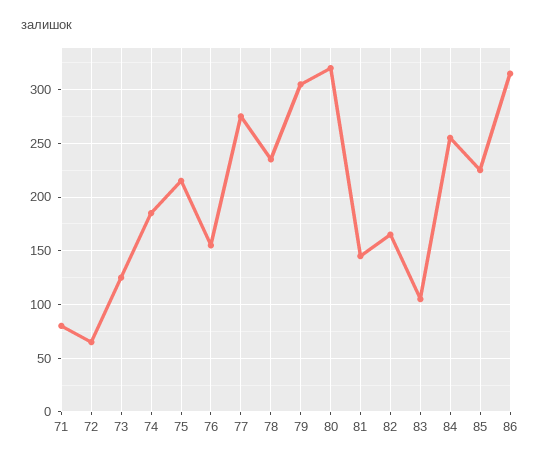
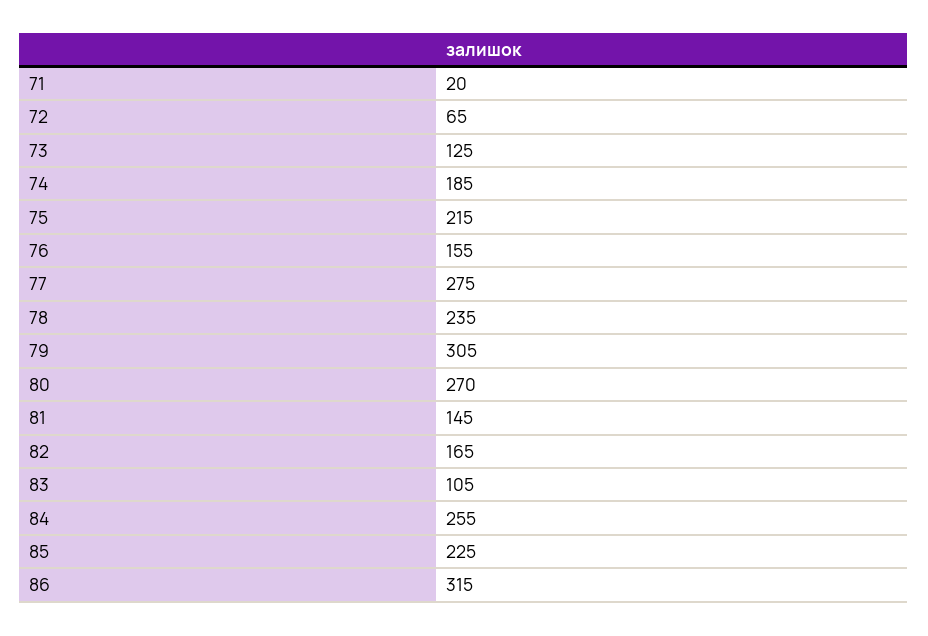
71: 80 -> 20
80: 320 -> 270

